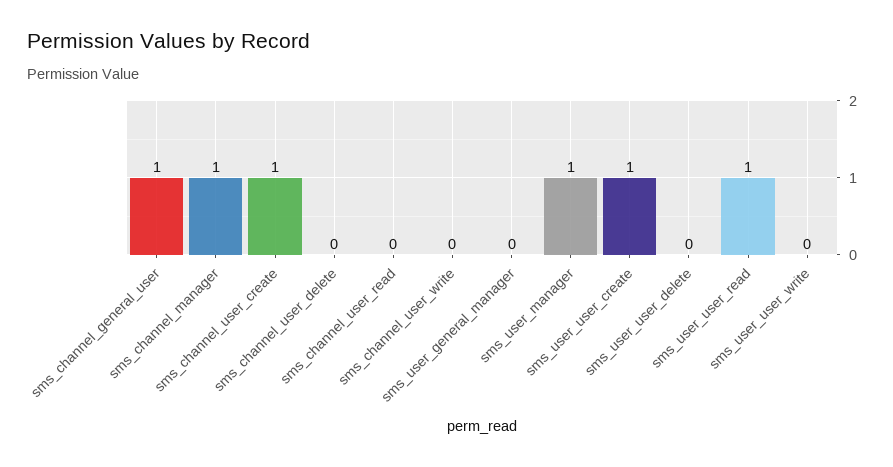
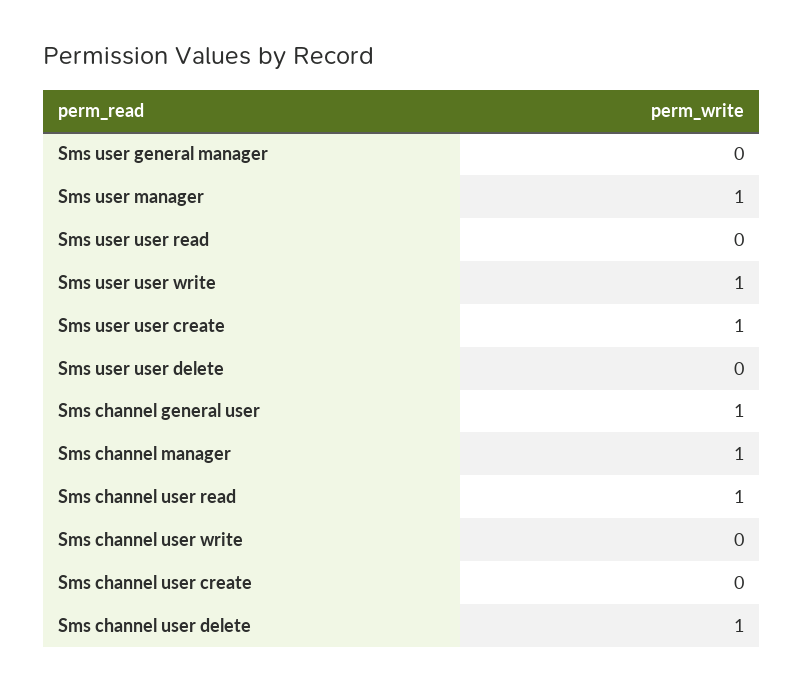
sms_channel_user_create: 1 -> 0
sms_channel_user_delete: 0 -> 1
sms_channel_user_read: 0 -> 1
sms_user_user_read: 1 -> 0
sms_user_user_write: 0 -> 1

